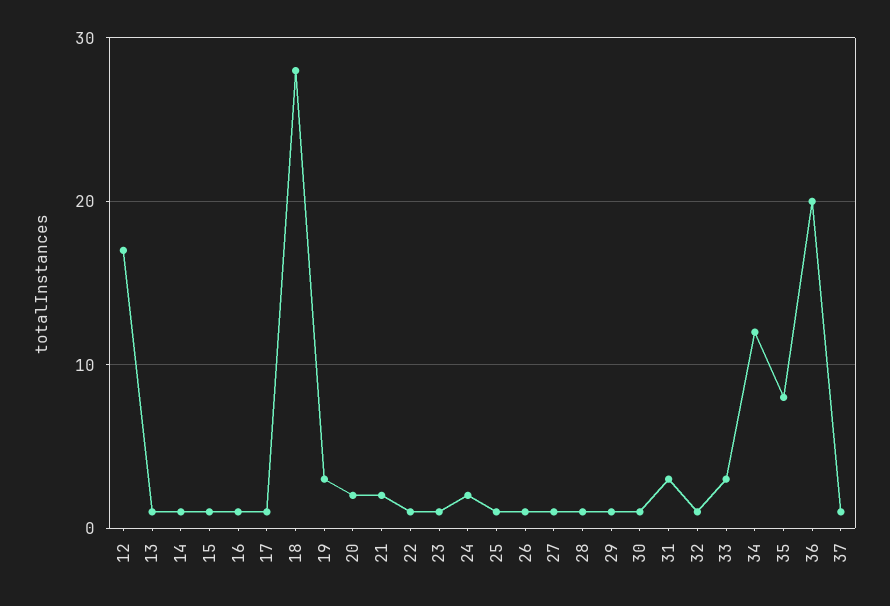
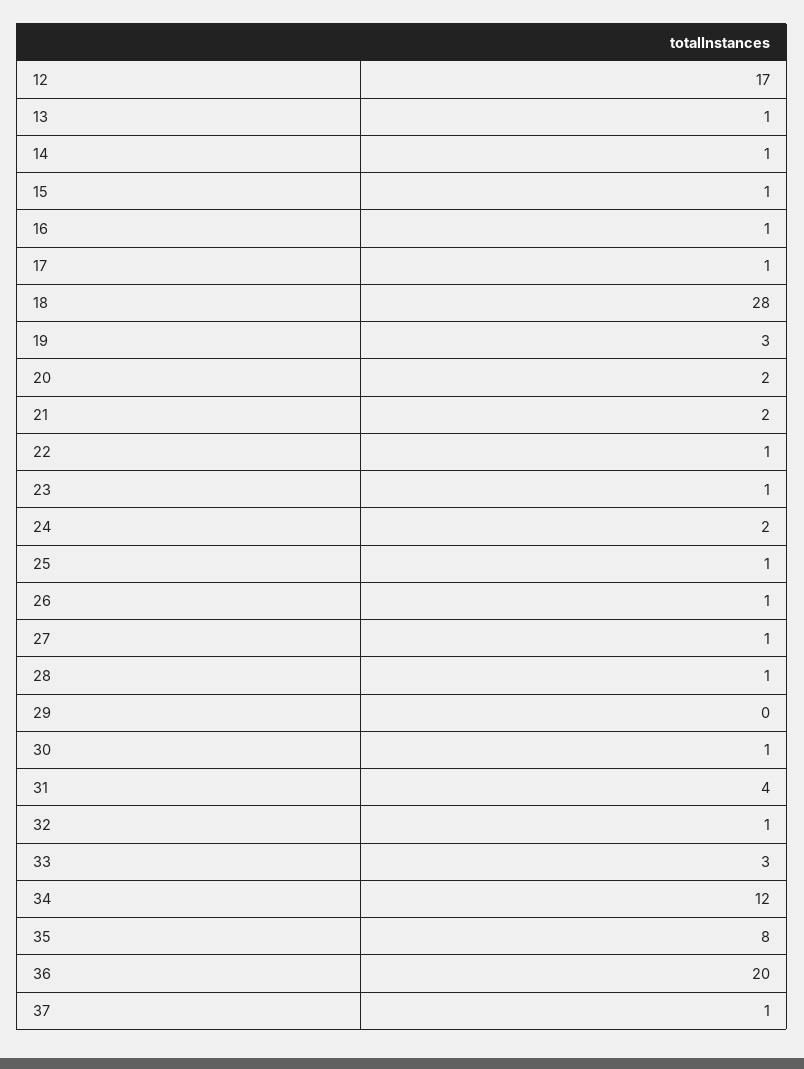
29: 1 -> 0
31: 3 -> 4

